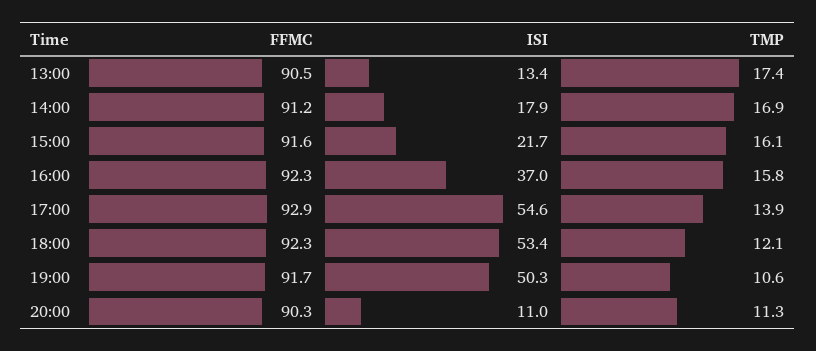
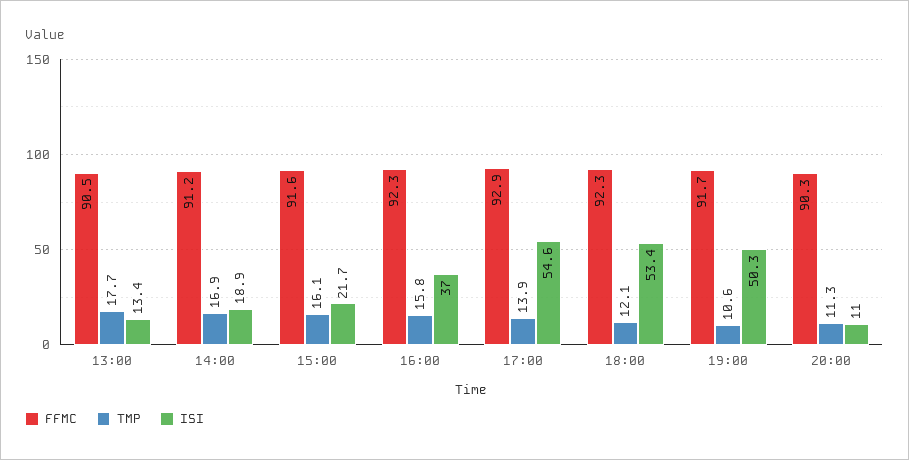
TMP, 13:00: 17.4 -> 17.7
ISI, 14:00: 17.9 -> 18.9

